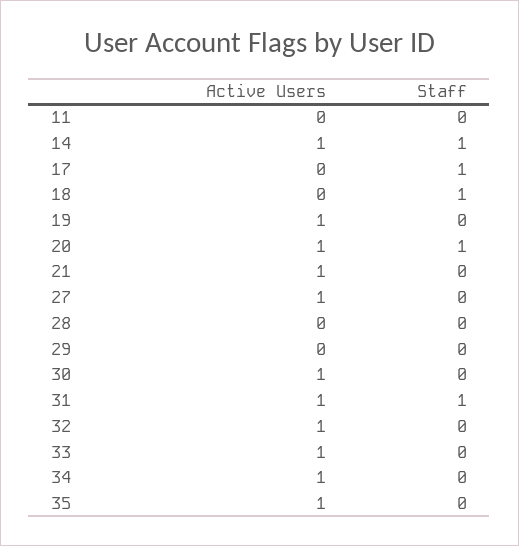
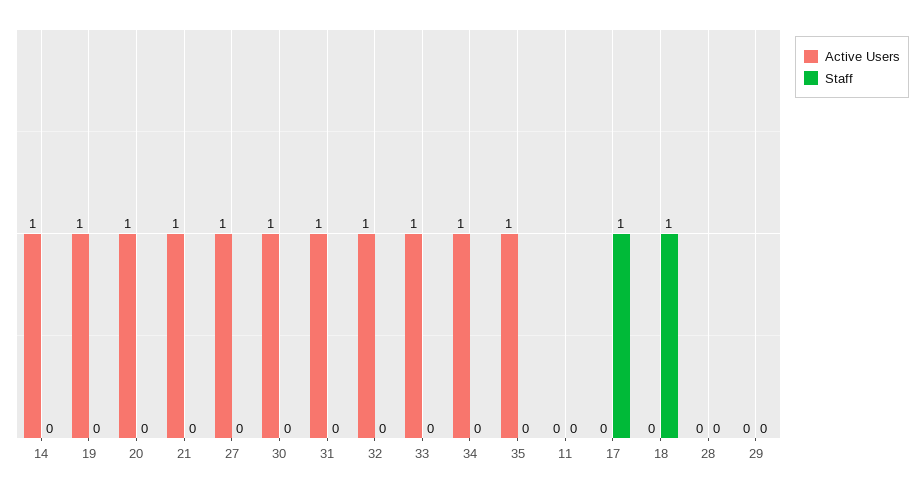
Staff, 14: 1 -> 0
Staff, 20: 1 -> 0
Staff, 31: 1 -> 0

